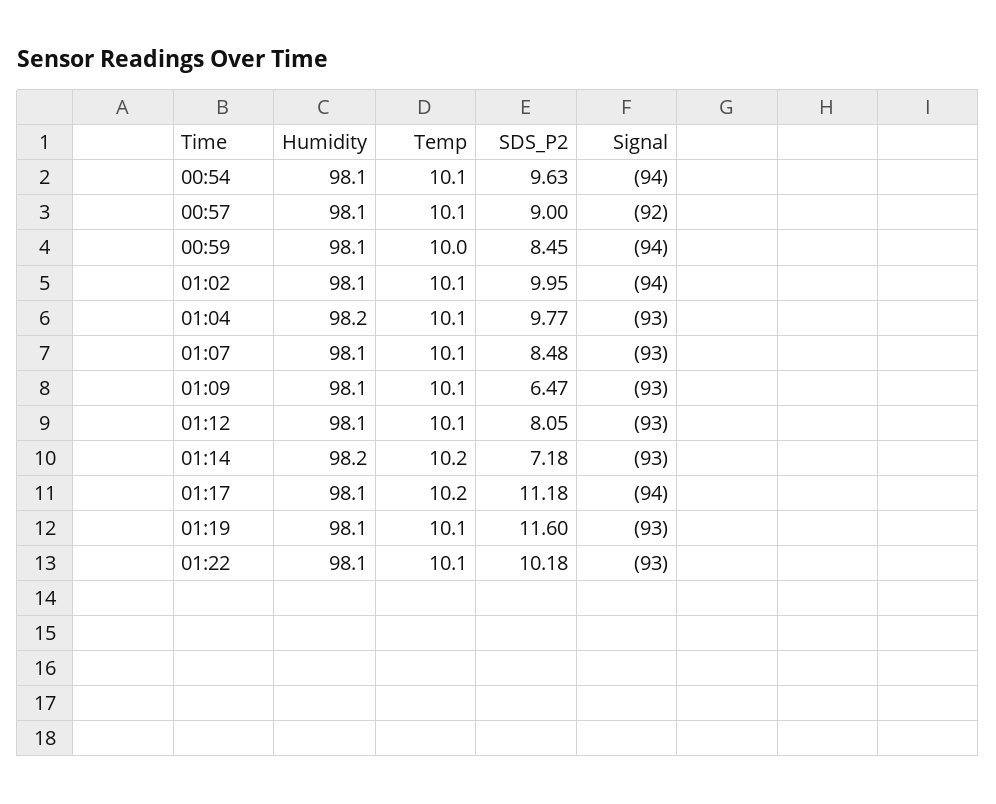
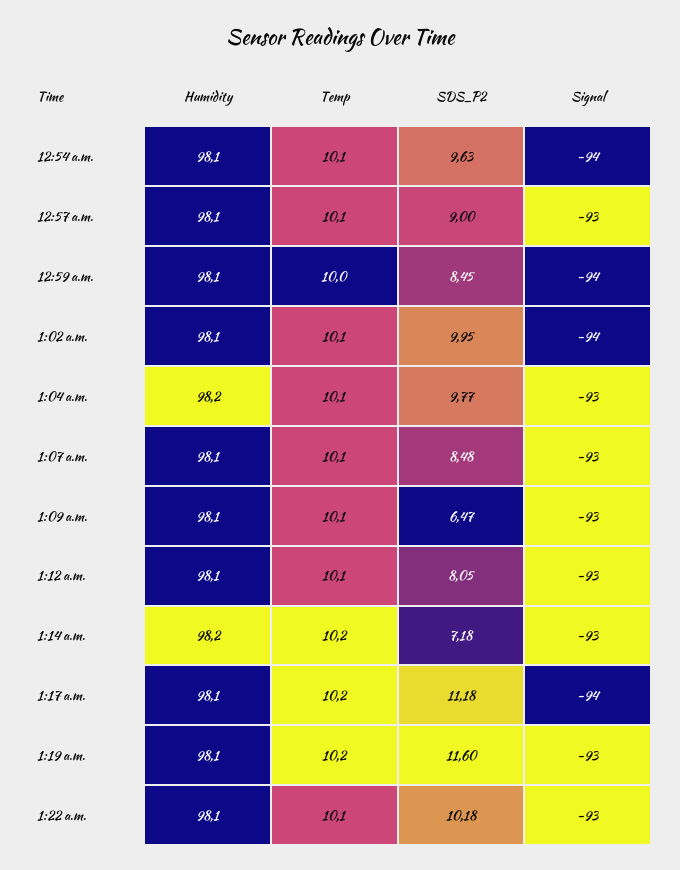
Signal, 00:57: -92 -> -93
Temp, 01:19: 10.1 -> 10.2

